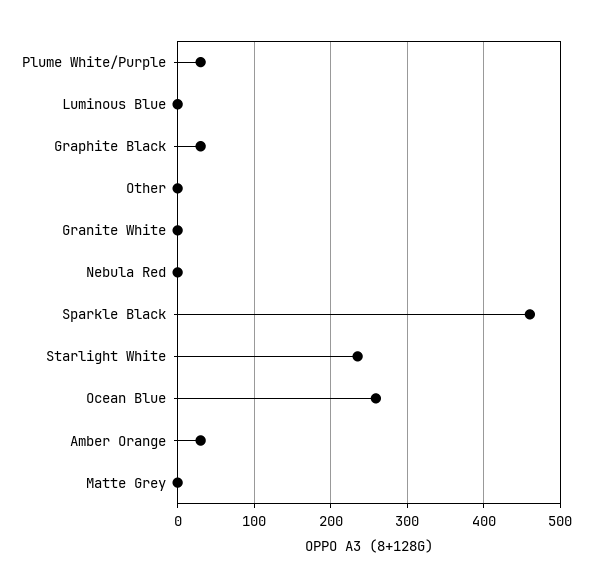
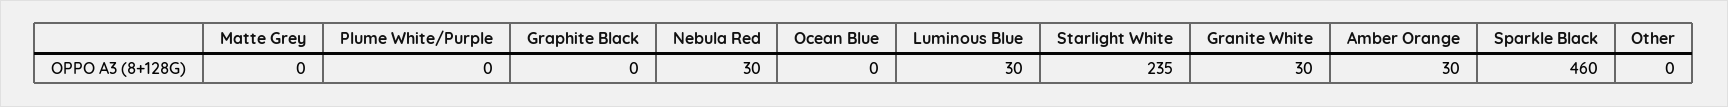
Plume White/Purple: 30 -> 0
Luminous Blue: 0 -> 30
Graphite Black: 30 -> 0
Granite White: 0 -> 30
Nebula Red: 0 -> 30
Ocean Blue: 260 -> 0

